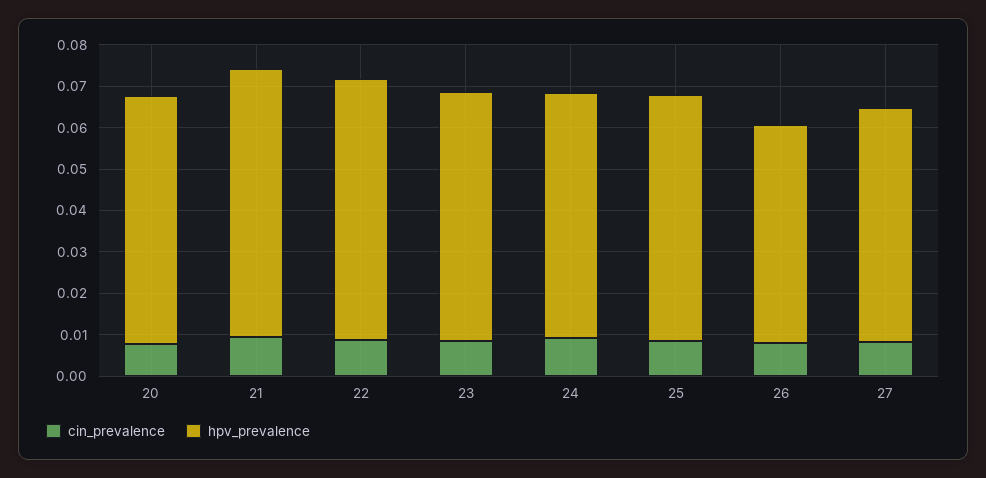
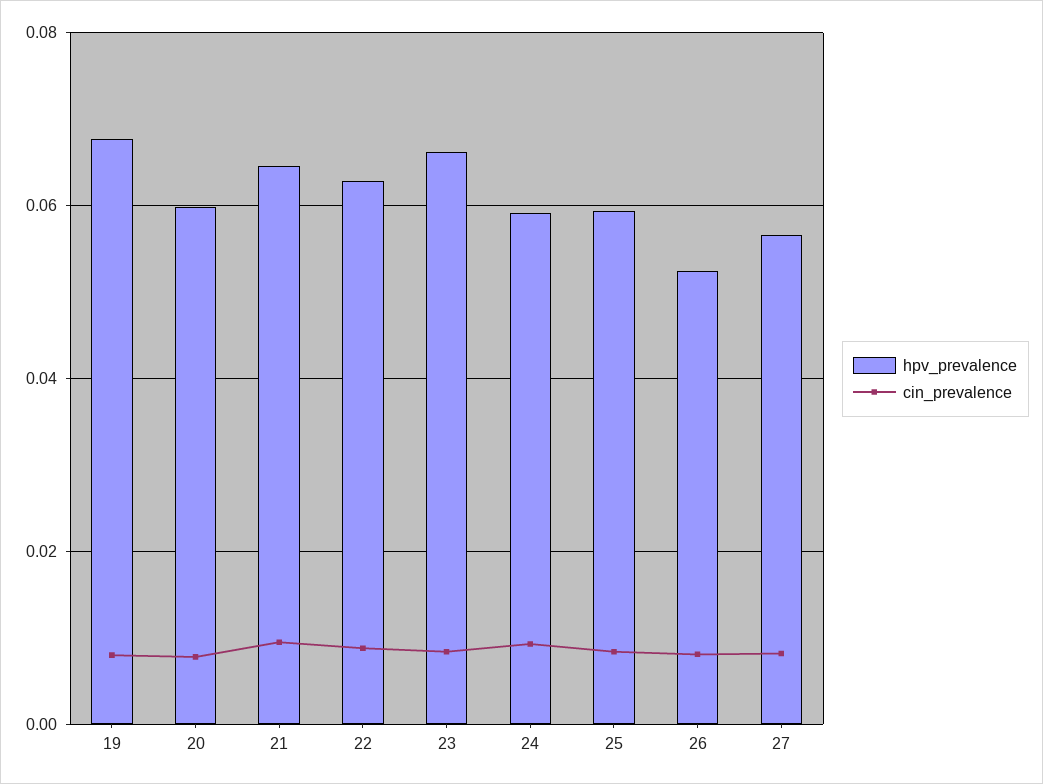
hpv_prevalence, 23: 0.06 -> 0.066
hpv_prevalence, 19: none -> 0.068
cin_prevalence, 19: none -> 0.008

